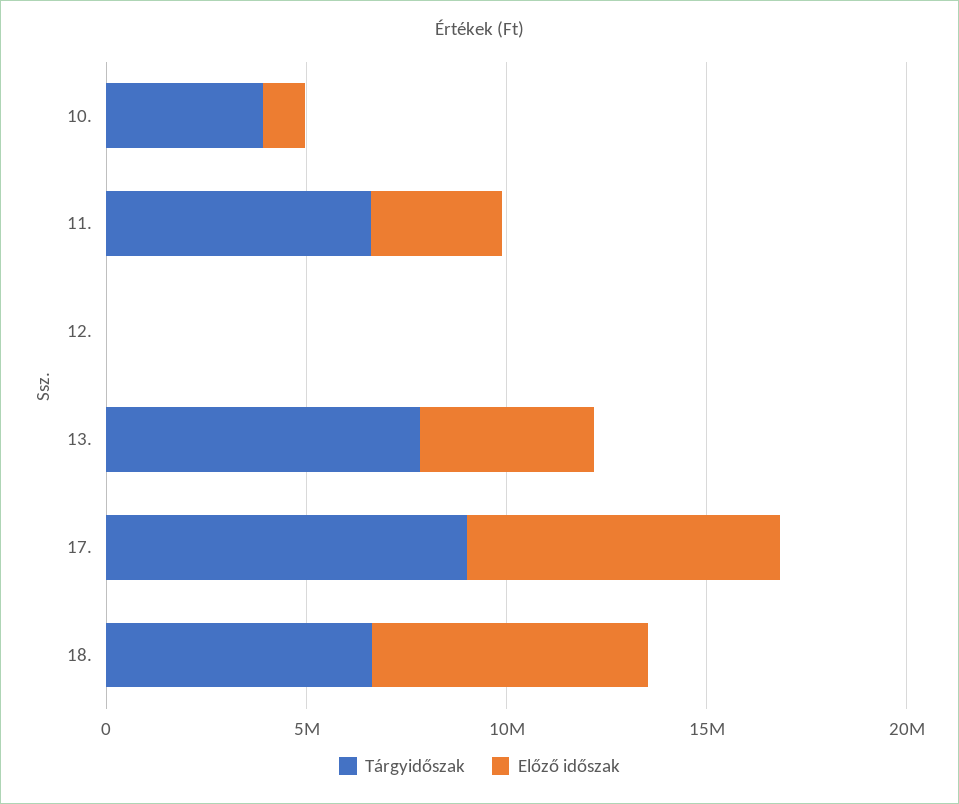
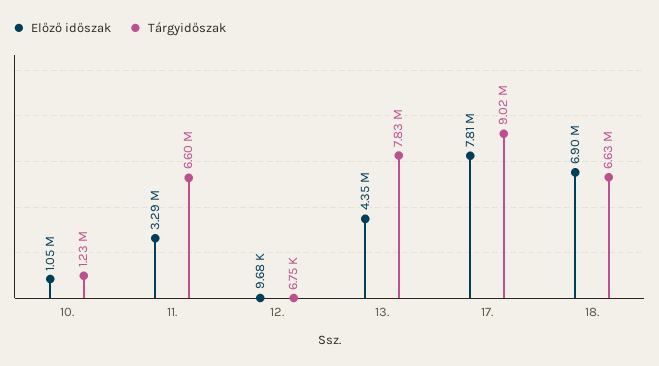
Tárgyidőszak, 10.: 4000000 -> 1230000

